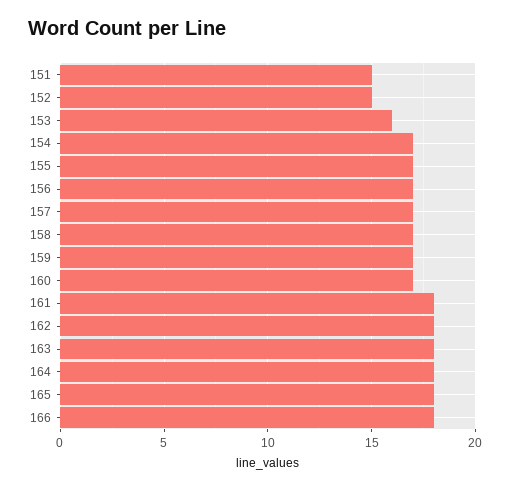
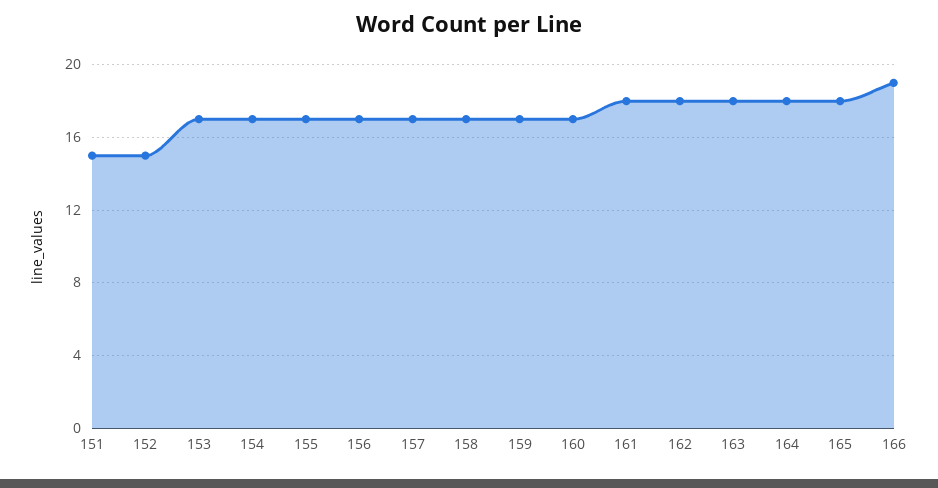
153: 16 -> 17
166: 18 -> 19

